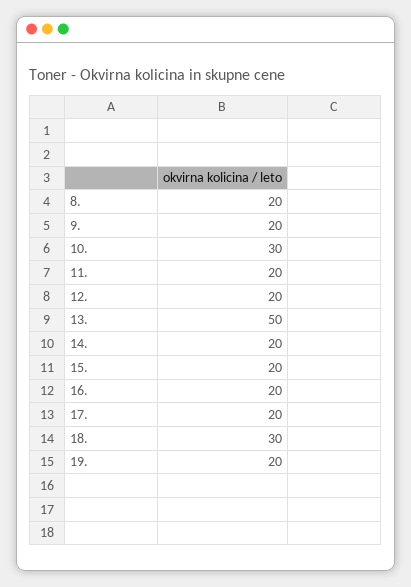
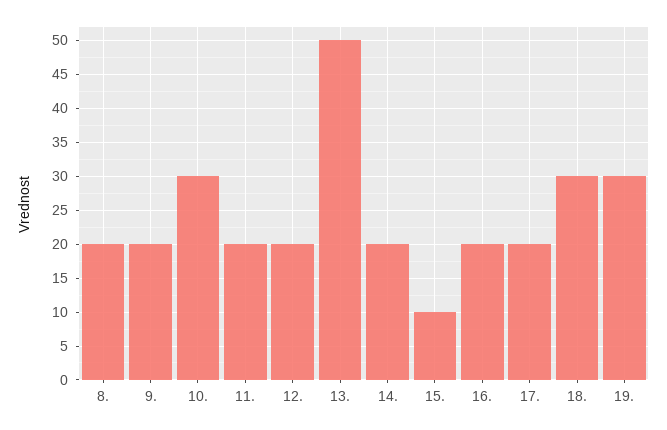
15.: 20 -> 10
19.: 20 -> 30

